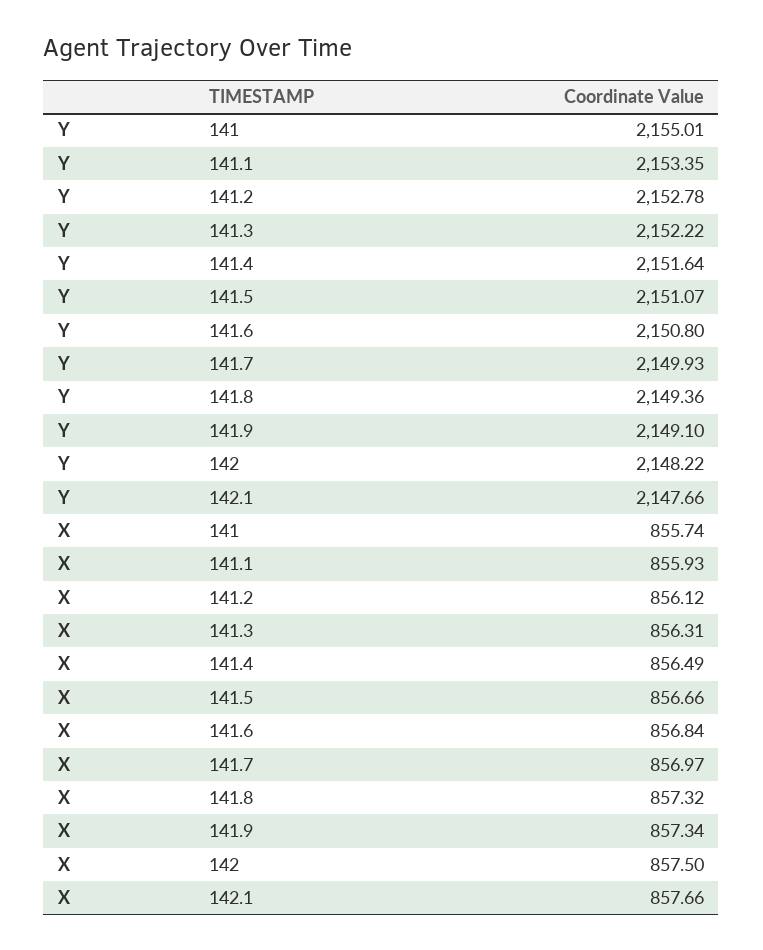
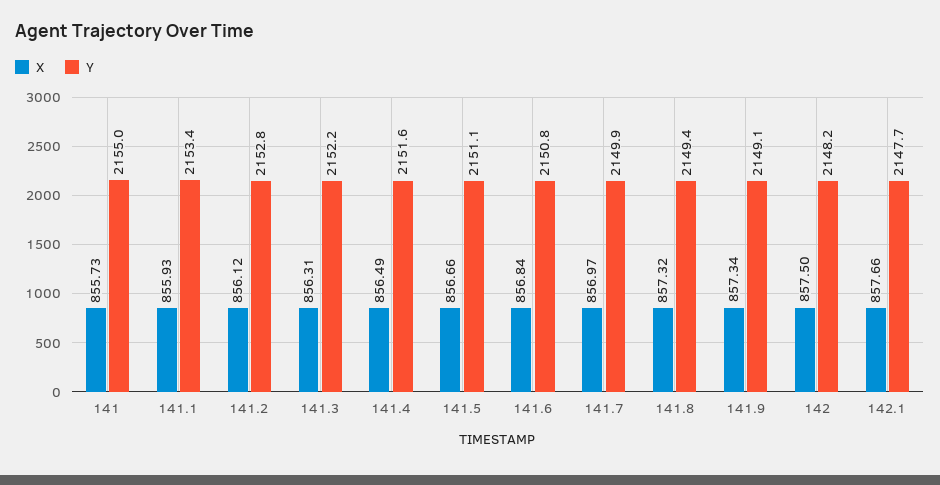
X, 141: 855.74 -> 855.73

